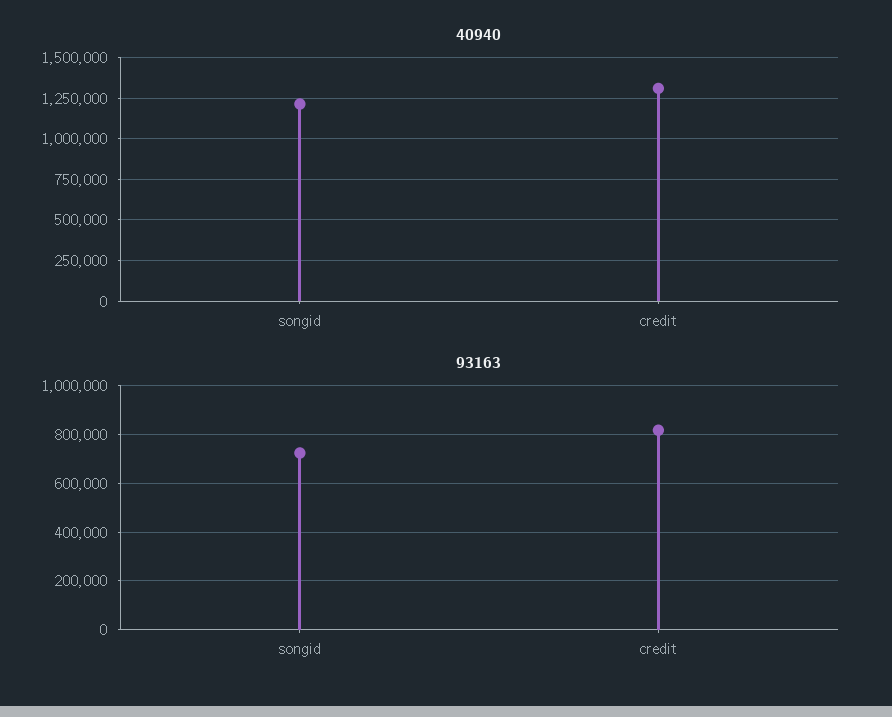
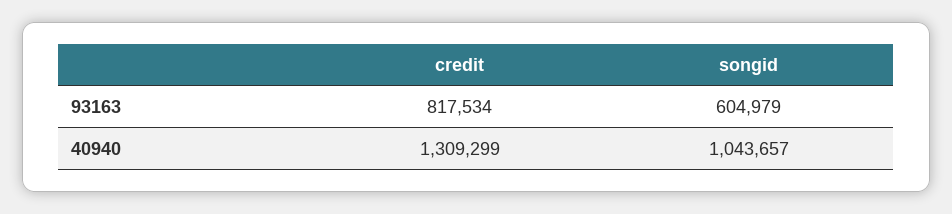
40940, songid: 1200000 -> 1043657
93163, songid: 725000 -> 604979

